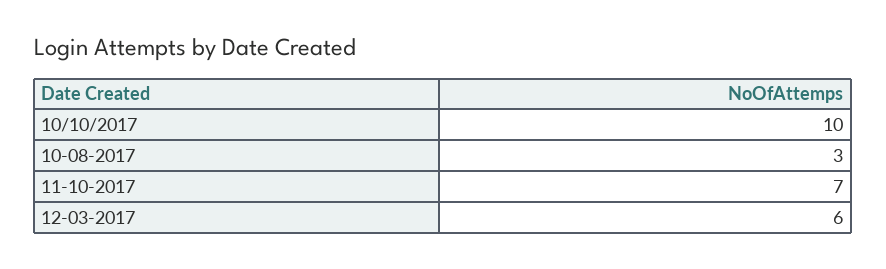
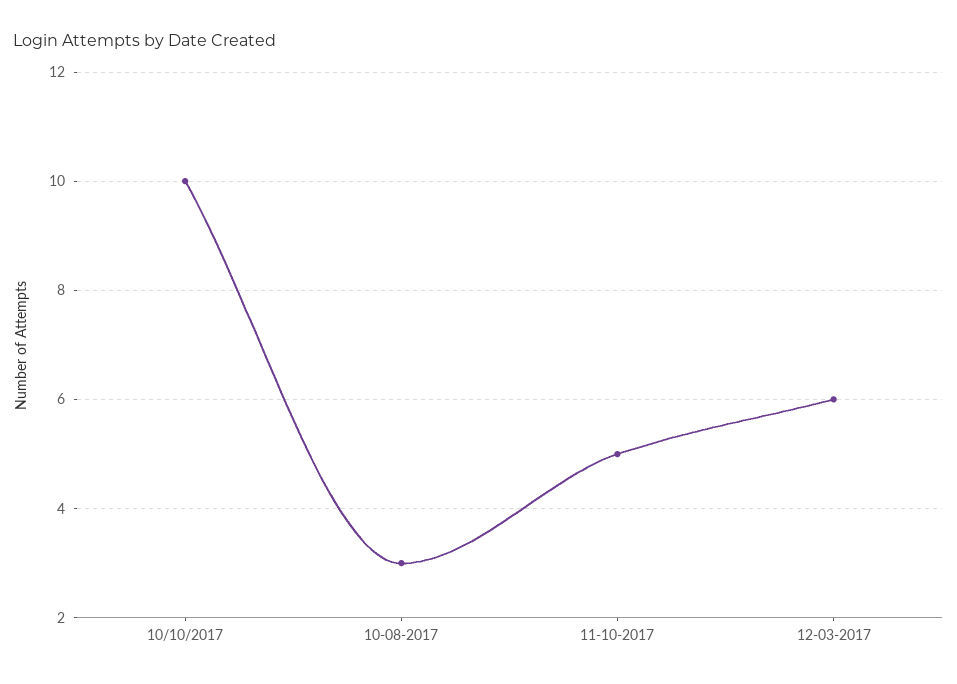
11-10-2017: 7 -> 5

